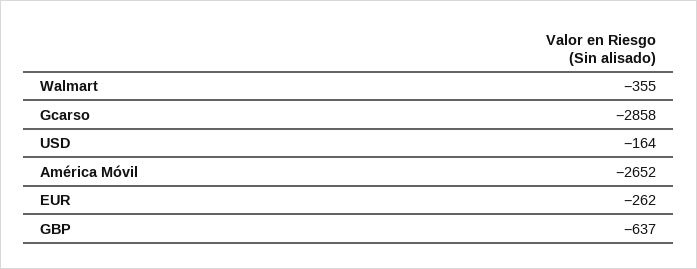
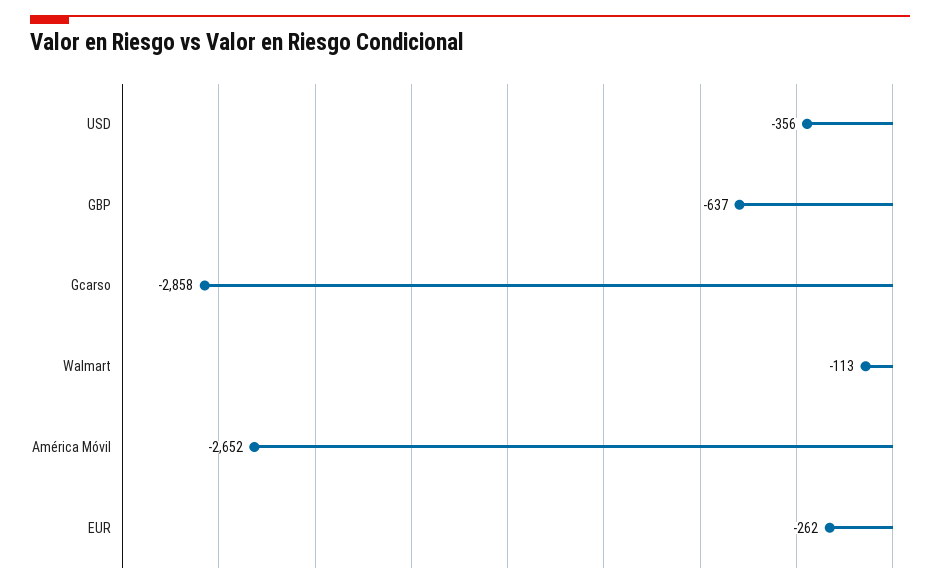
Walmart: -355 -> -113
USD: -164 -> -356

